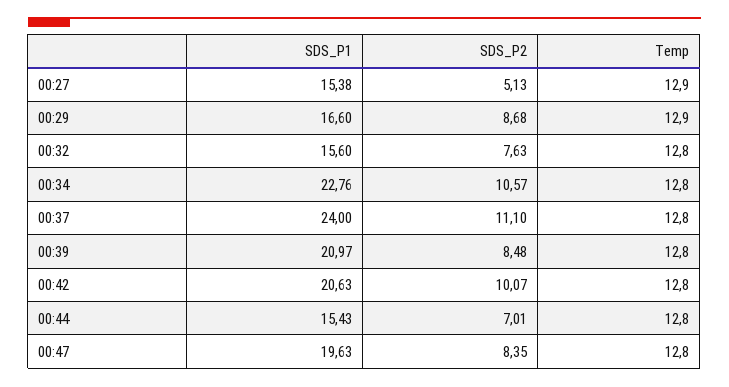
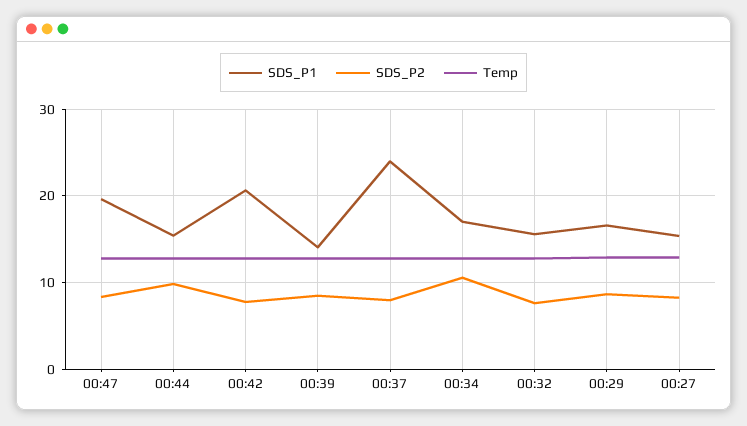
SDS_P2, 00:27: 5.13 -> 8
SDS_P1, 00:34: 22.76 -> 17
SDS_P2, 00:37: 11.1 -> 8
SDS_P1, 00:39: 20.97 -> 14
SDS_P2, 00:42: 10.07 -> 8
SDS_P2, 00:44: 7.01 -> 10

